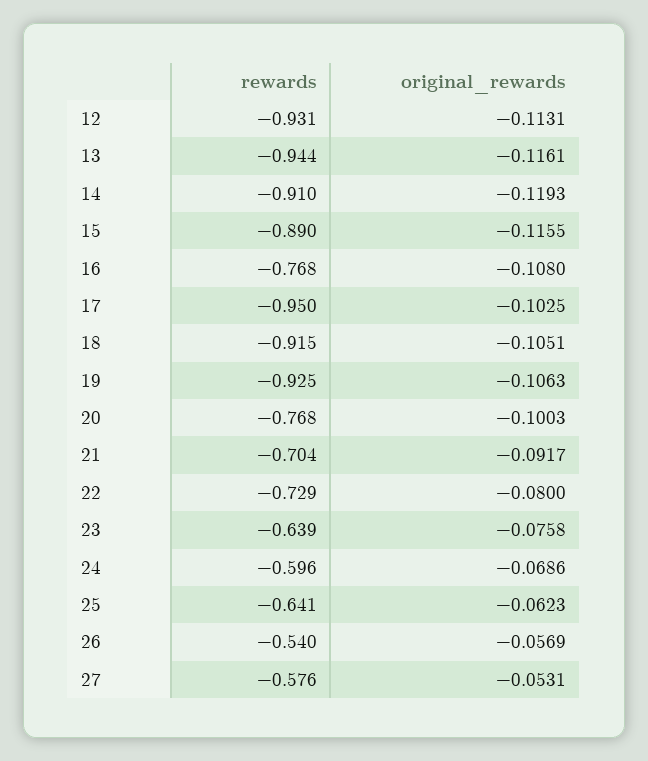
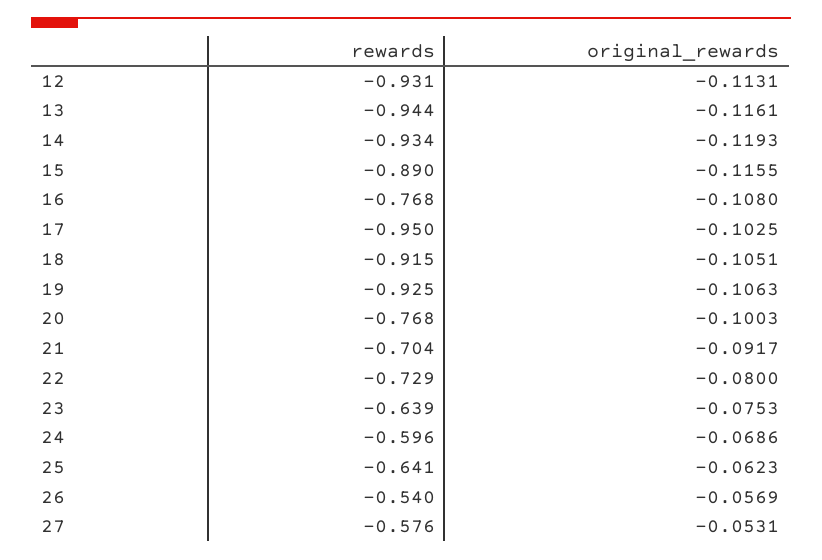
rewards, 14: -0.91 -> -0.934
original_rewards, 23: -0.0758 -> -0.0753

